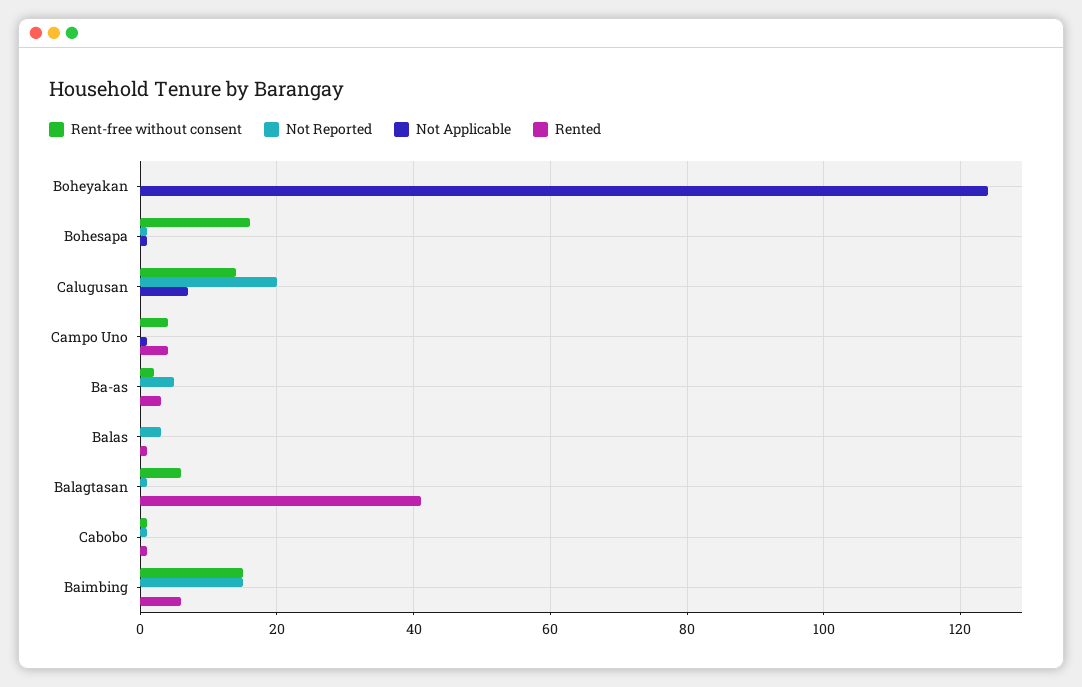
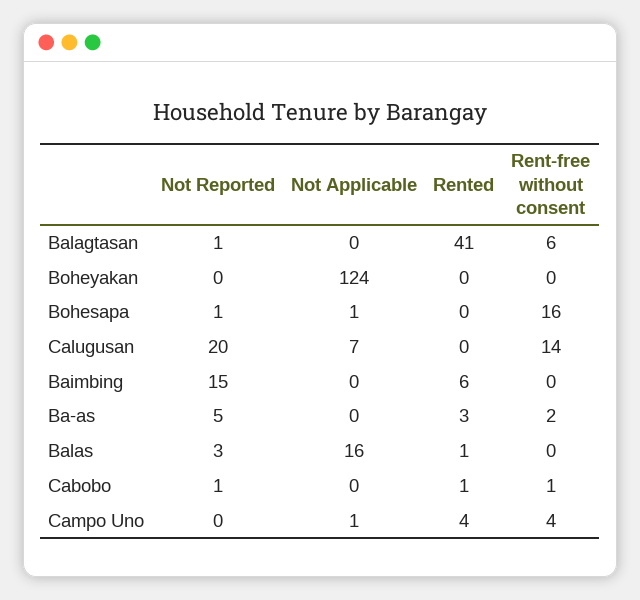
Not Applicable, Balas: 0 -> 16
Rent-free without consent, Baimbing: 15 -> 0

